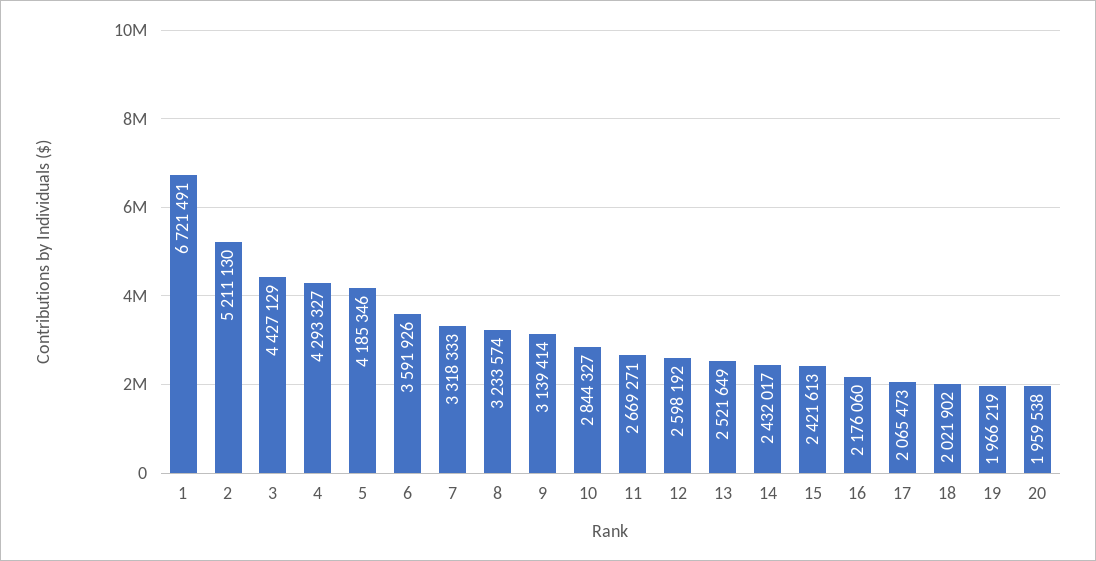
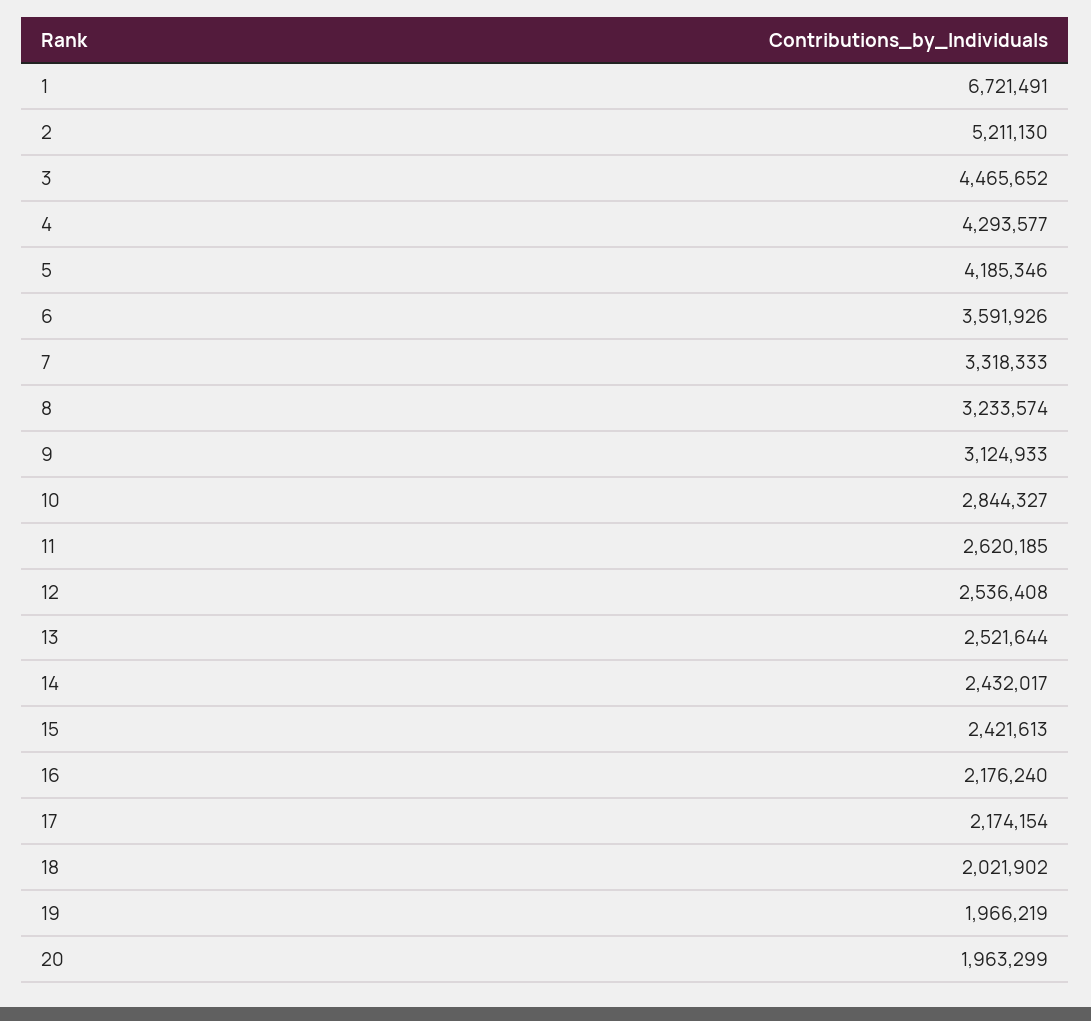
3: 4427129 -> 4465652
4: 4293327 -> 4293577
9: 3139414 -> 3124933
11: 2669271 -> 2620185
12: 2598192 -> 2536408
13: 2521649 -> 2521644
16: 2176060 -> 2176240
17: 2065473 -> 2174154
20: 1959538 -> 1963299

